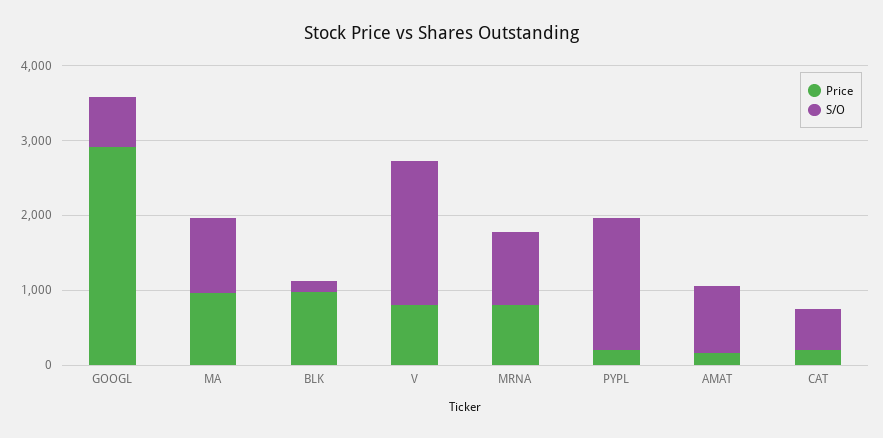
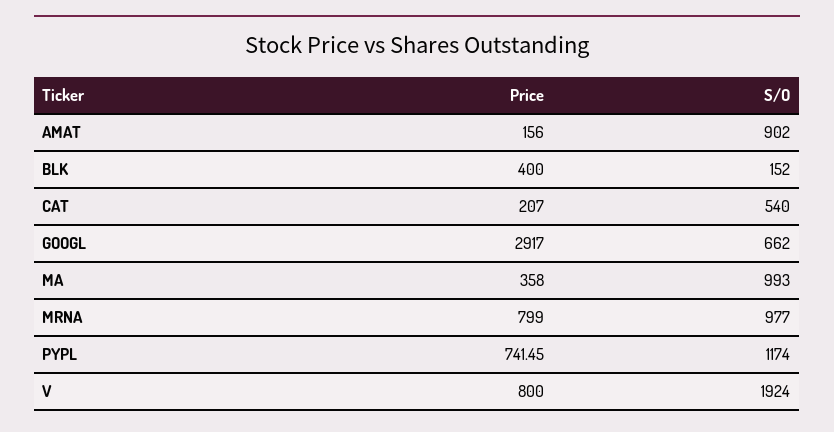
Price, MA: 1000 -> 358
Price, BLK: 1000 -> 400
Price, PYPL: 200 -> 741.45
S/O, PYPL: 1800 -> 1174

